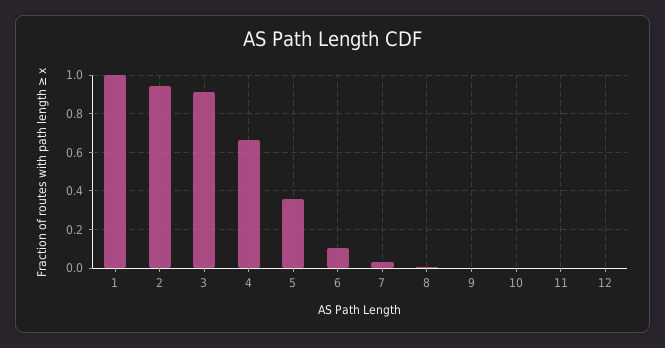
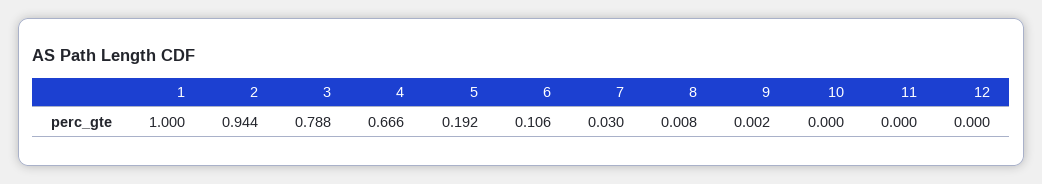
3: 0.9 -> 0.788
5: 0.35 -> 0.192

